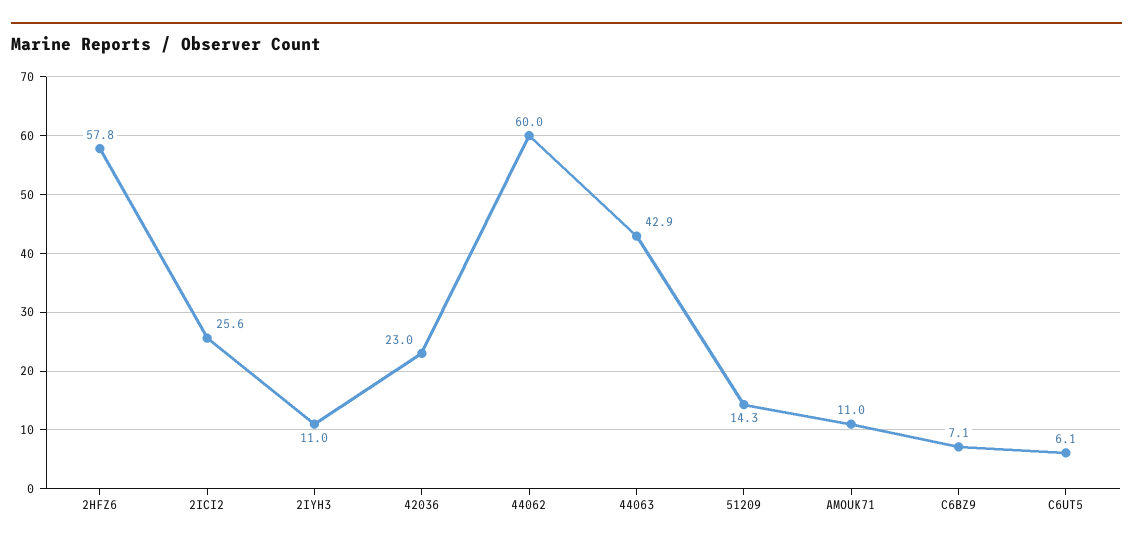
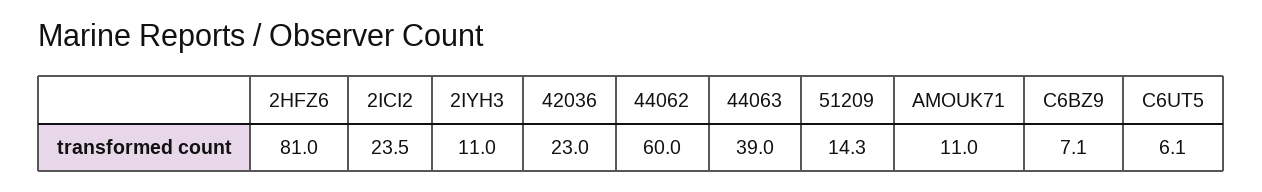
2HFZ6: 57.8 -> 81
2ICI2: 25.6 -> 23.5
44063: 42.9 -> 39

